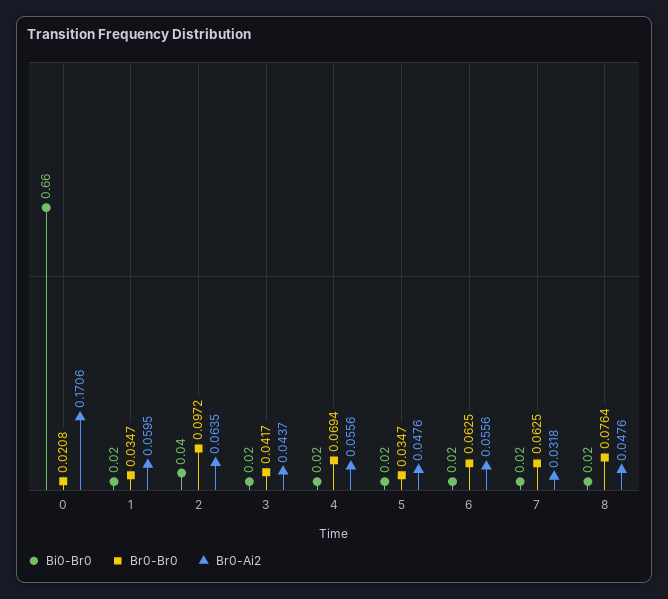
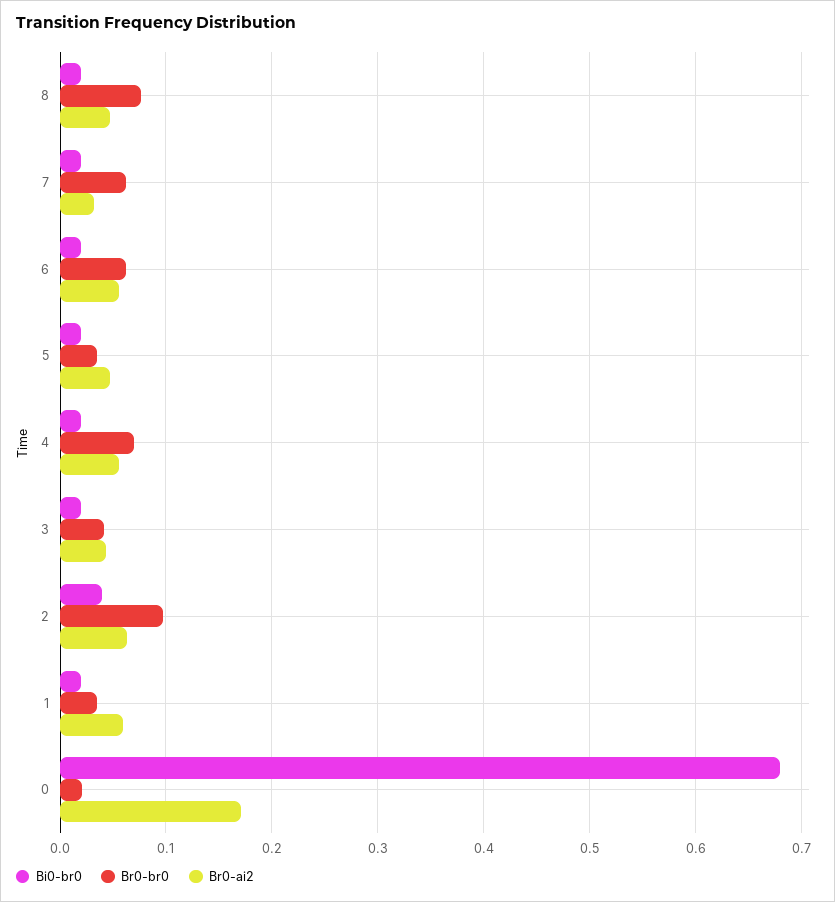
Bi0-Br0, 0: 0.66 -> 0.68

